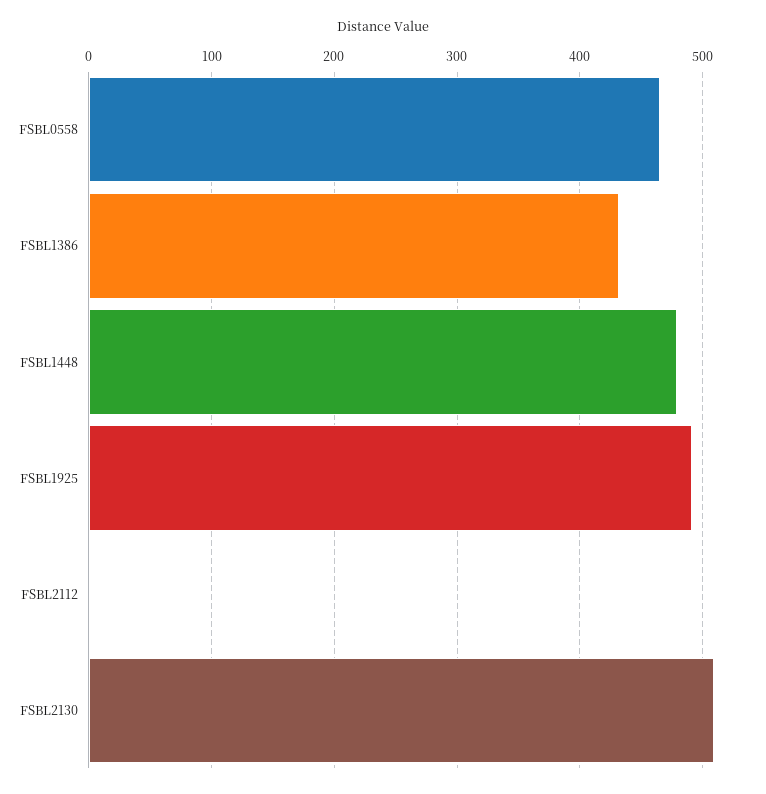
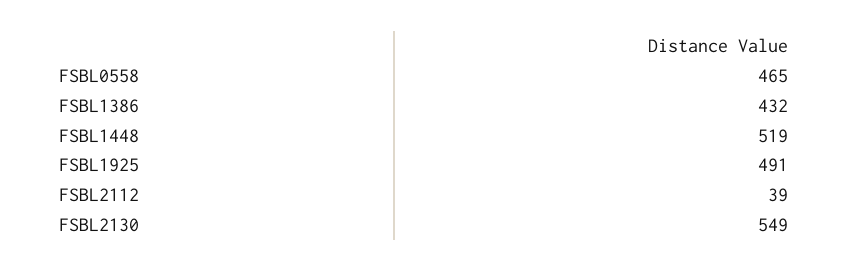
FSBL1448: 480 -> 519
FSBL2112: 0 -> 39
FSBL2130: 510 -> 549

